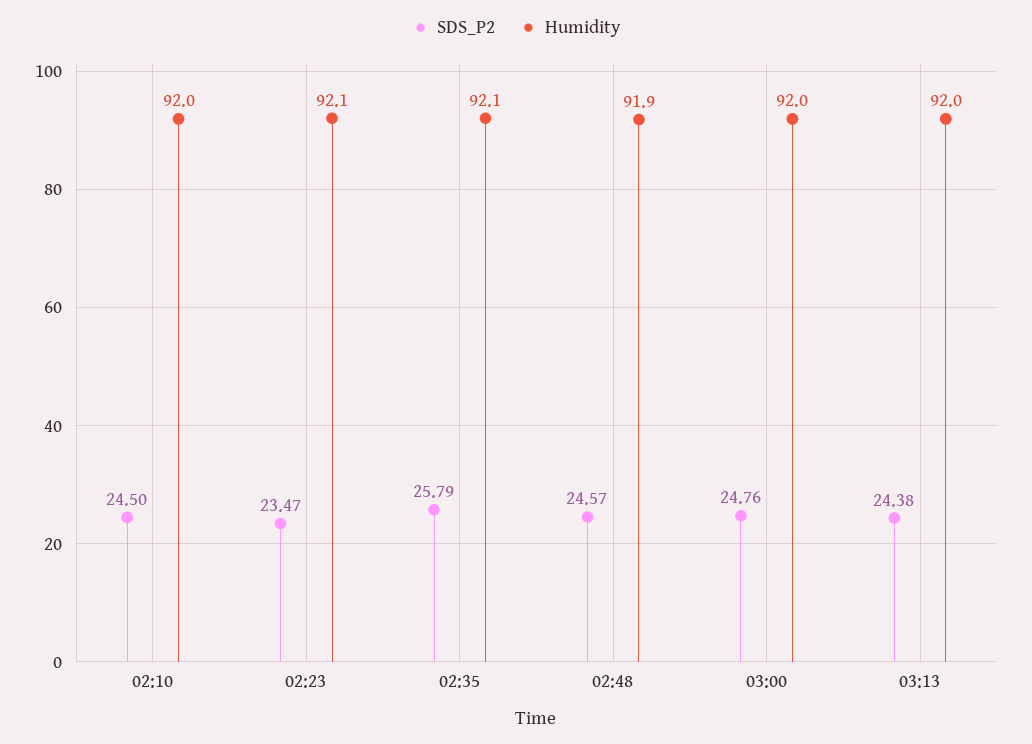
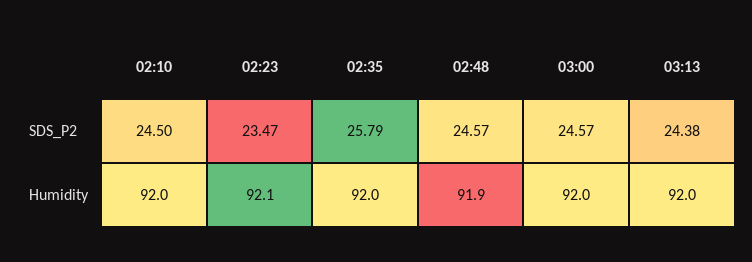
Humidity, 02:35: 92.1 -> 92
SDS_P2, 03:00: 24.76 -> 24.57

